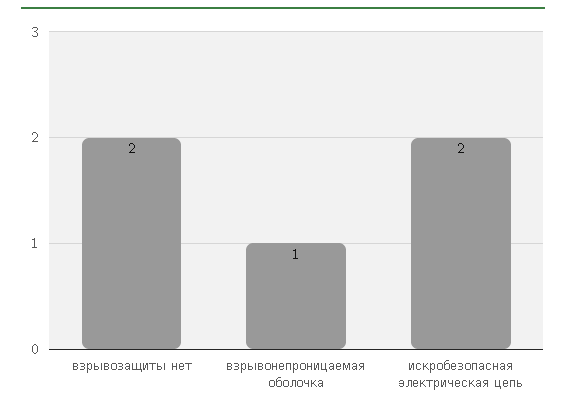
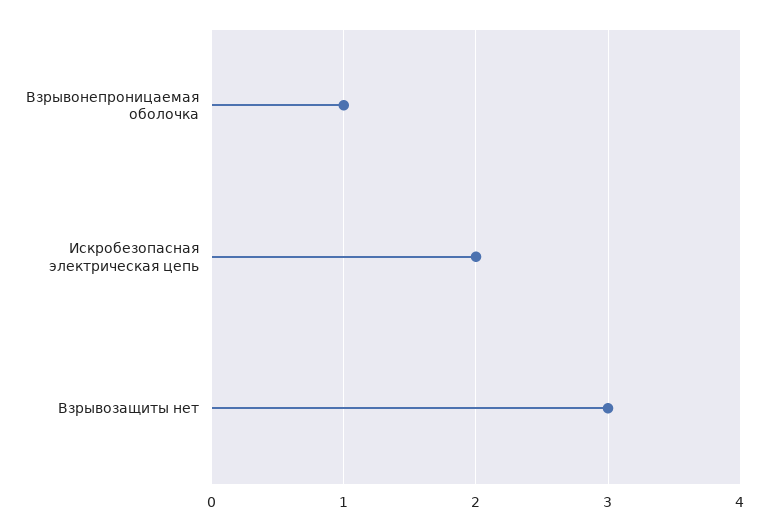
взрывозащиты нет: 2 -> 3

